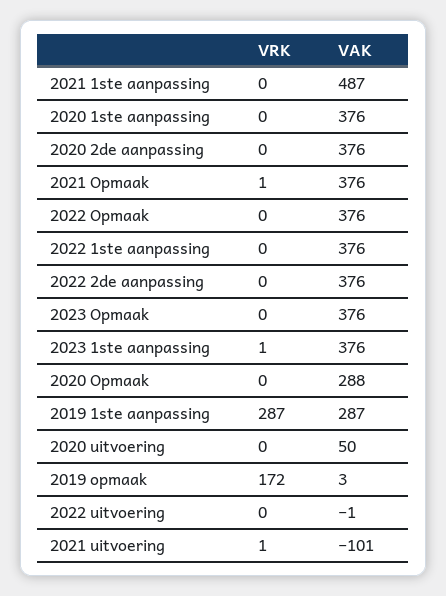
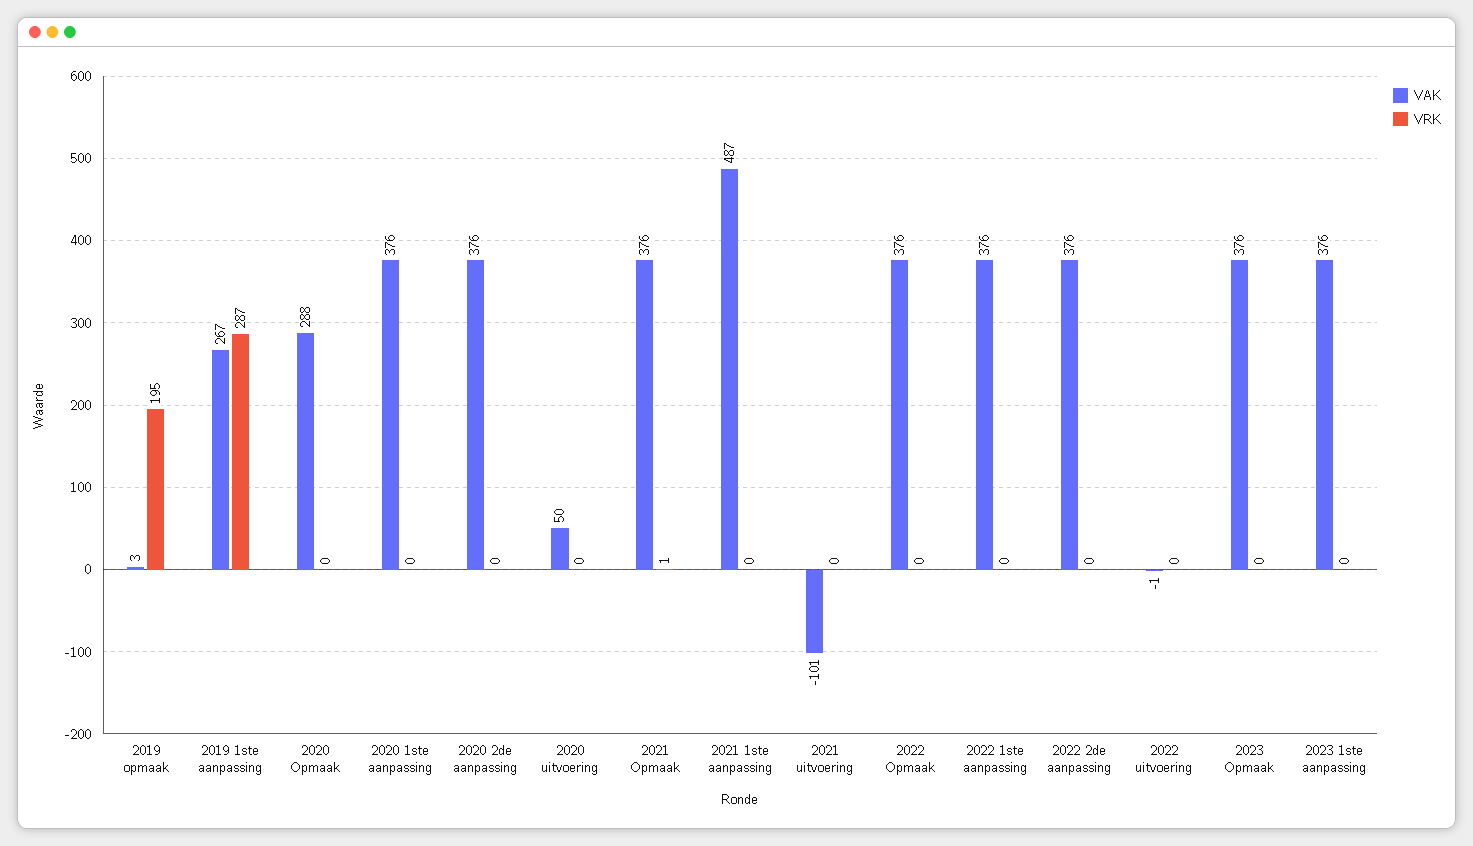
VRK, 2023 1ste aanpassing: 1 -> 0
VAK, 2019 1ste aanpassing: 287 -> 267
VRK, 2019 opmaak: 172 -> 195
VRK, 2021 uitvoering: 1 -> 0

